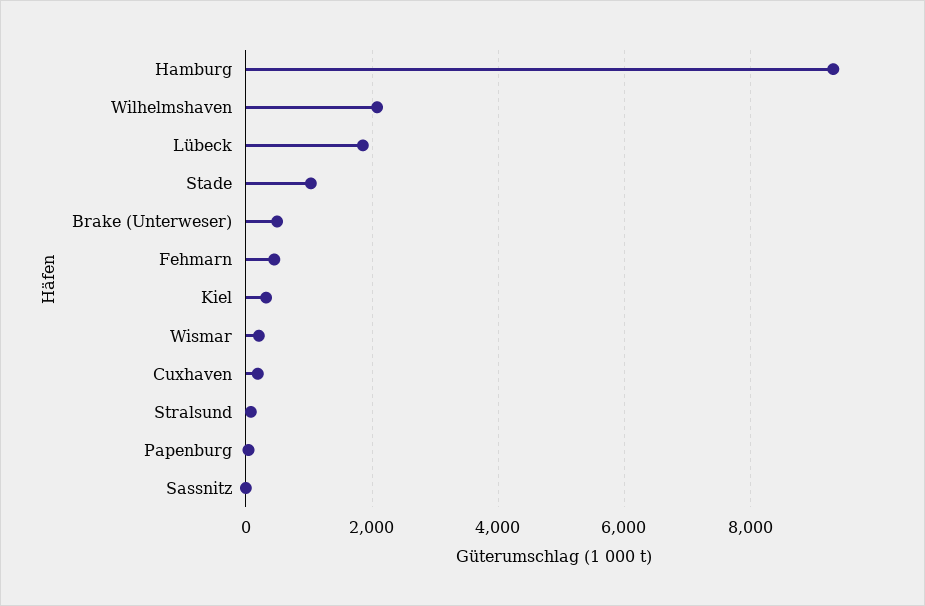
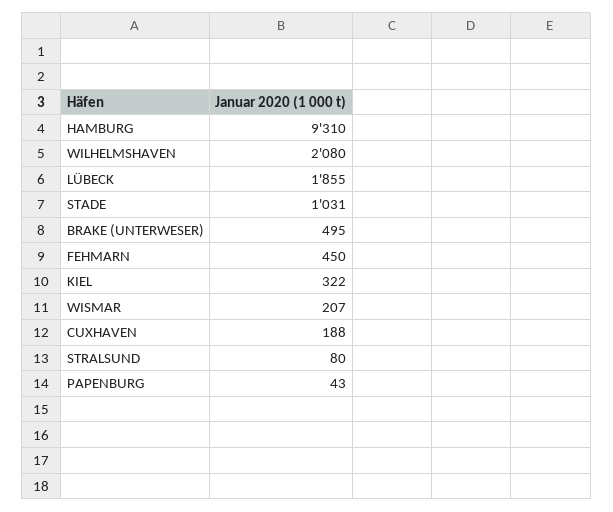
Sassnitz: 0 -> none

